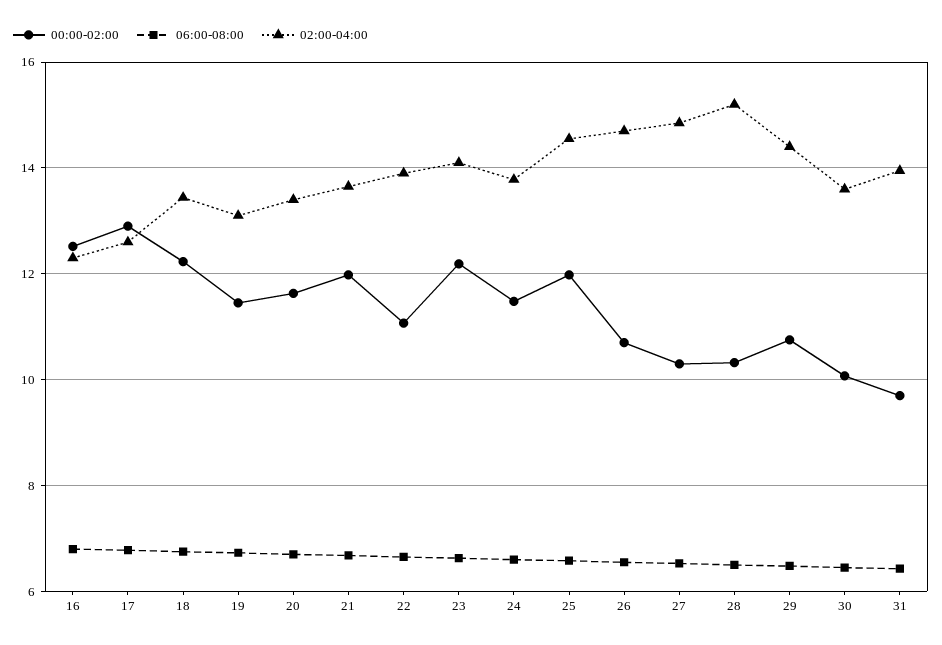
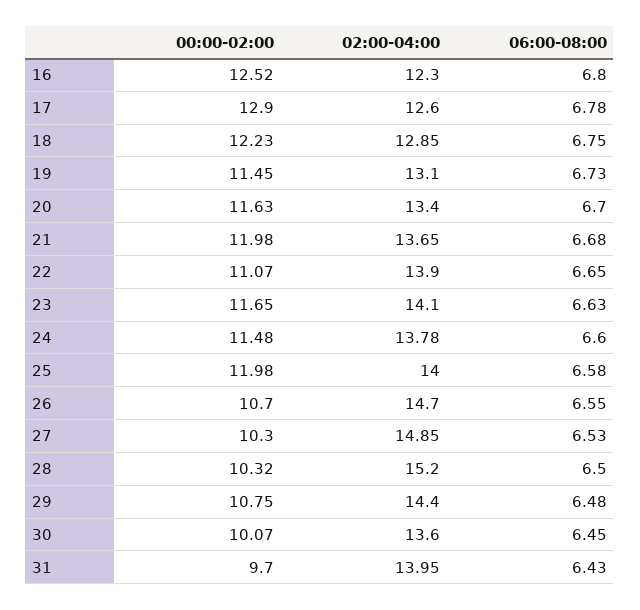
02:00-04:00, 18: 13.4 -> 12.85
00:00-02:00, 23: 12.2 -> 11.65
02:00-04:00, 25: 14.6 -> 14

